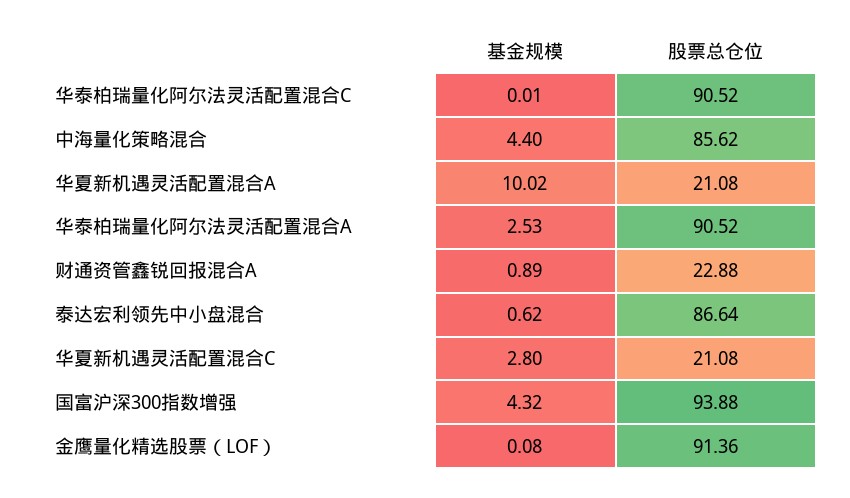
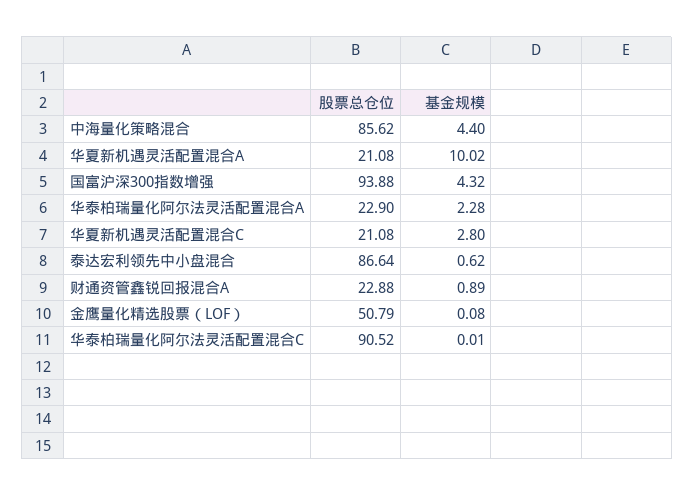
基金规模, 华泰柏瑞量化阿尔法灵活配置混合A: 2.53 -> 2.28
股票总仓位, 华泰柏瑞量化阿尔法灵活配置混合A: 90.52 -> 22.9
股票总仓位, 金鹰量化精选股票（LOF）: 91.36 -> 50.79

